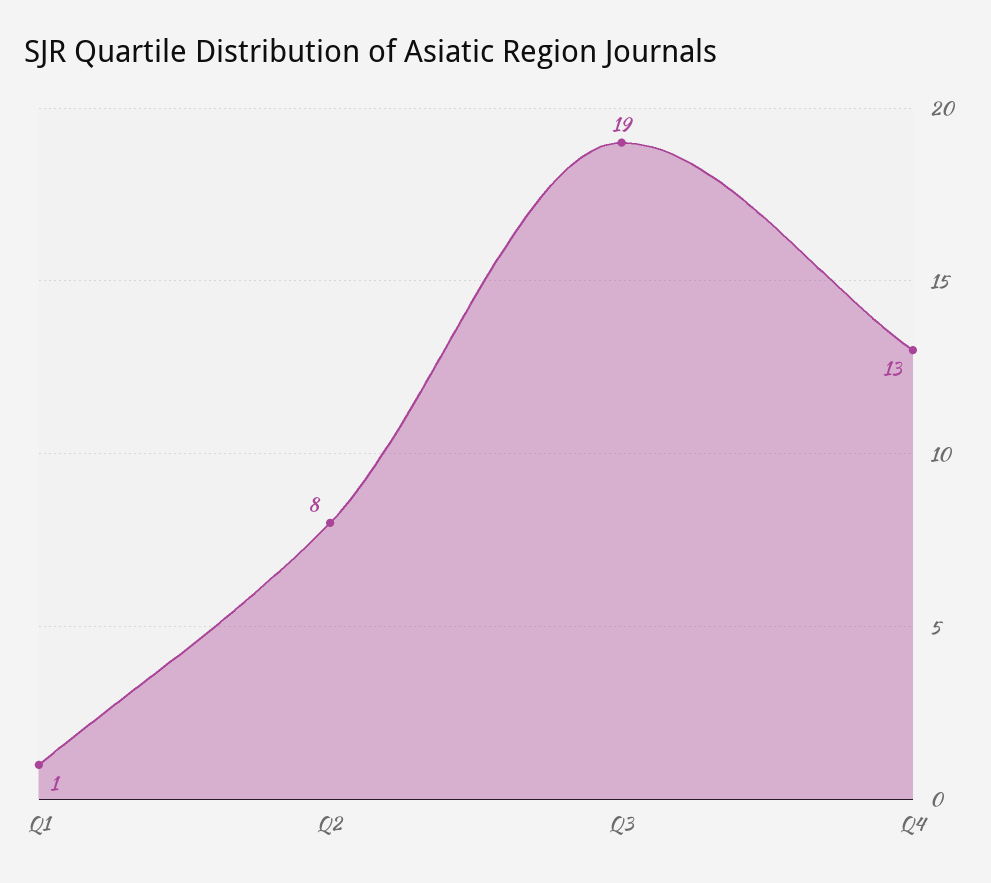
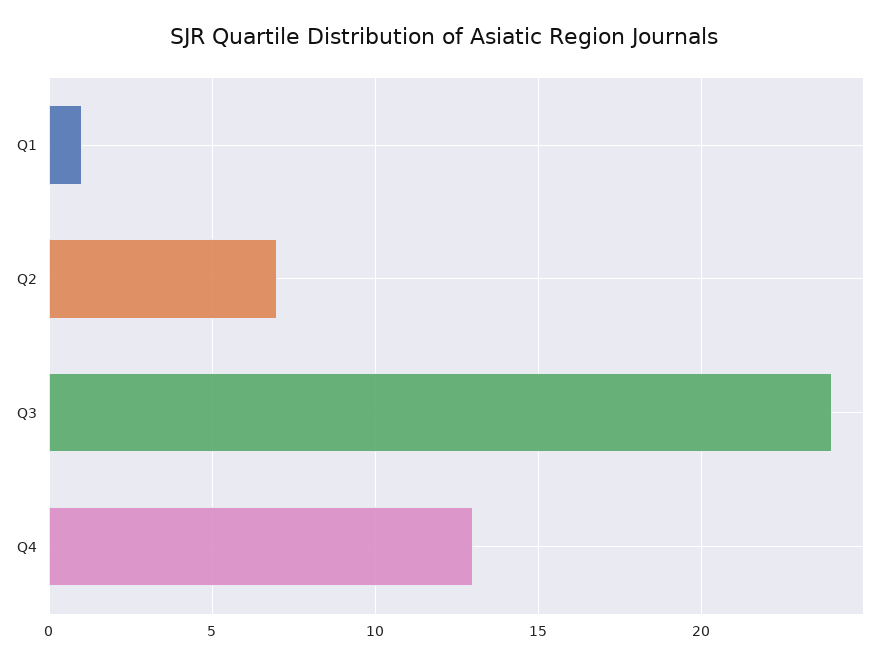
Q2: 8 -> 7
Q3: 19 -> 24

